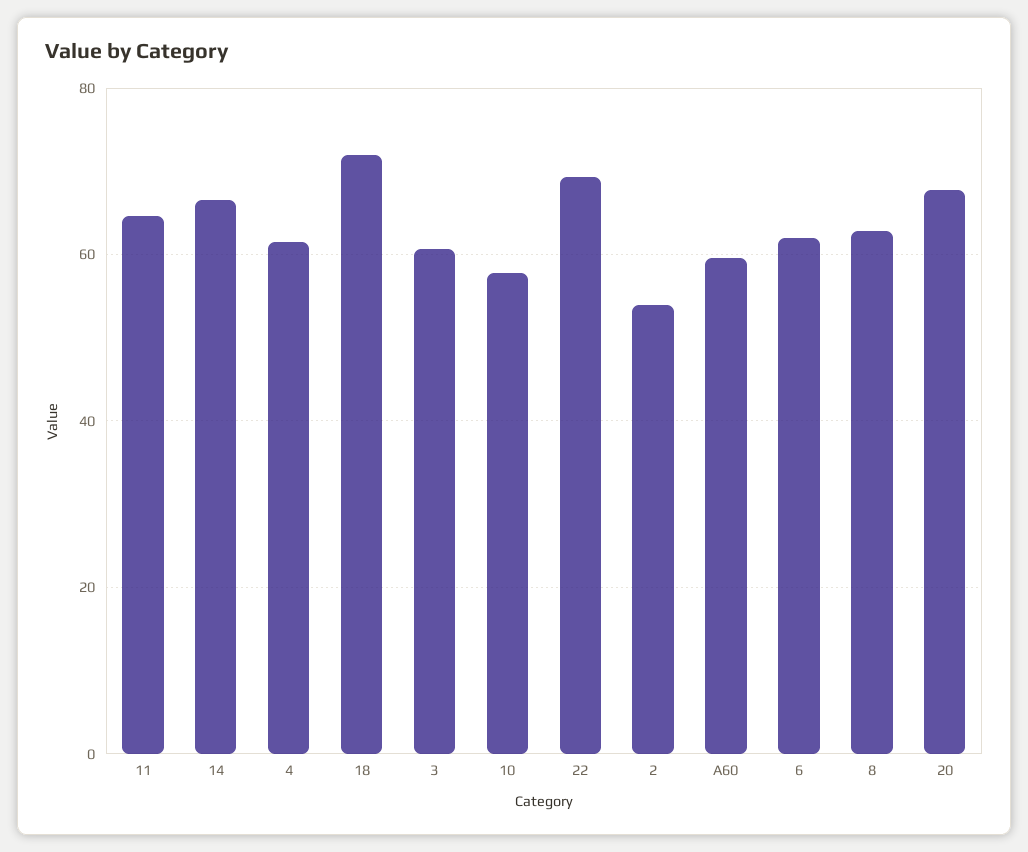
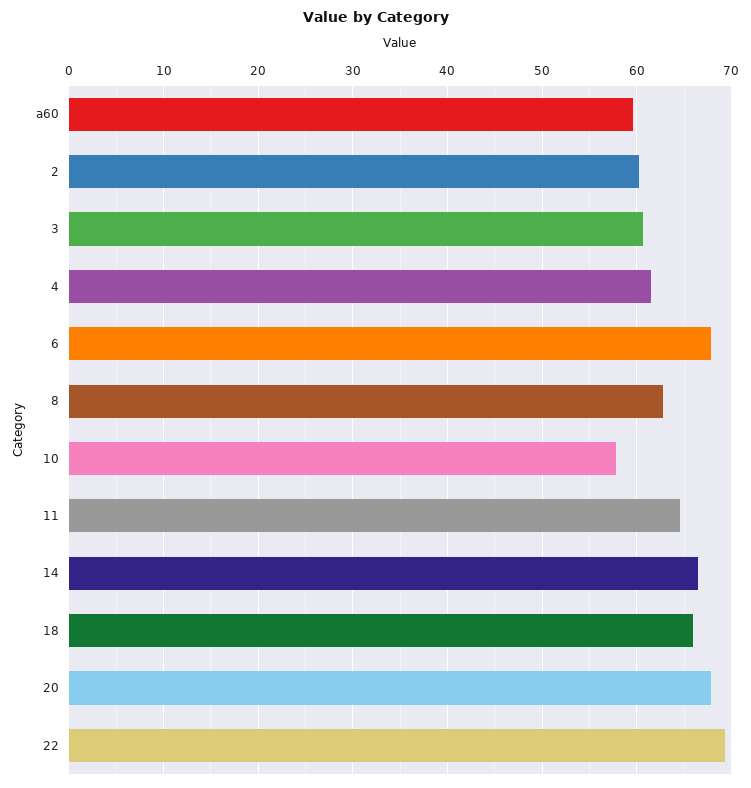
18: 72 -> 66
2: 54 -> 60
6: 62 -> 68

